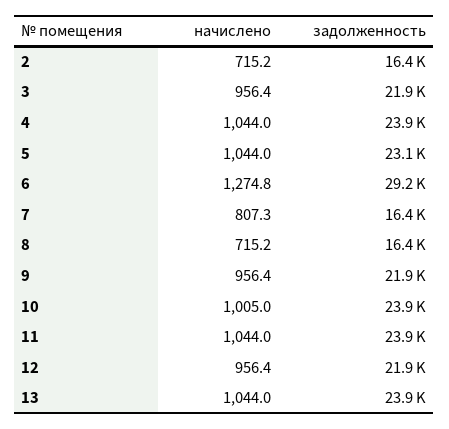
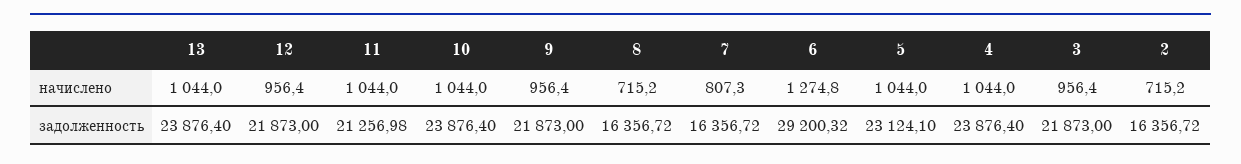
начислено, 10: 1005 -> 1044
задолженность, 11: 23900 -> 21256.98

